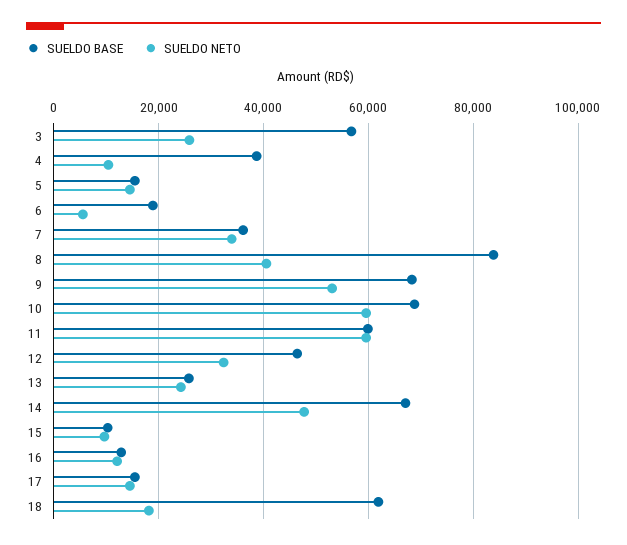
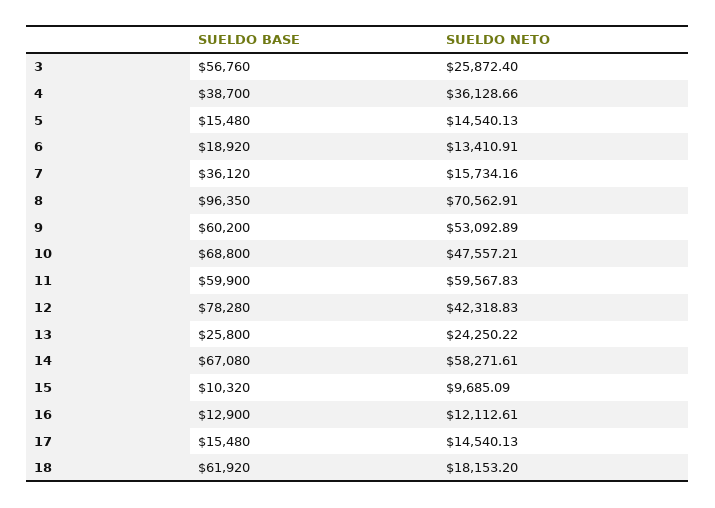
SUELDO NETO, 4: 10000 -> 36128.66
SUELDO NETO, 6: 6000 -> 13410.91
SUELDO NETO, 7: 34000 -> 15734.16
SUELDO BASE, 8: 84000 -> 96350
SUELDO NETO, 8: 40000 -> 70562.91
SUELDO BASE, 9: 68000 -> 60200
SUELDO NETO, 10: 60000 -> 47557.21
SUELDO BASE, 12: 46000 -> 78280
SUELDO NETO, 12: 32000 -> 42318.83
SUELDO NETO, 14: 48000 -> 58271.61

